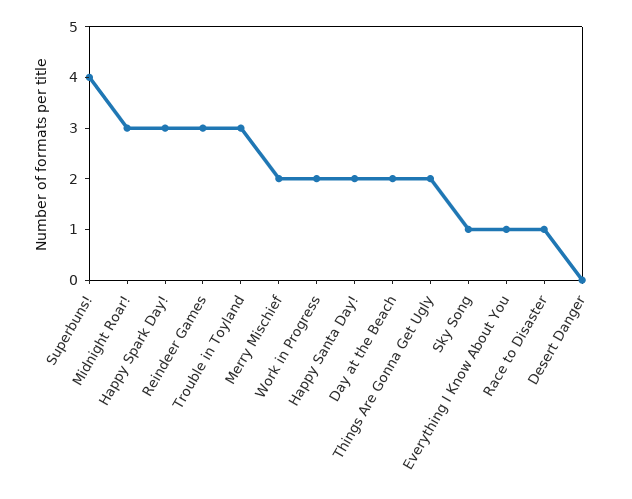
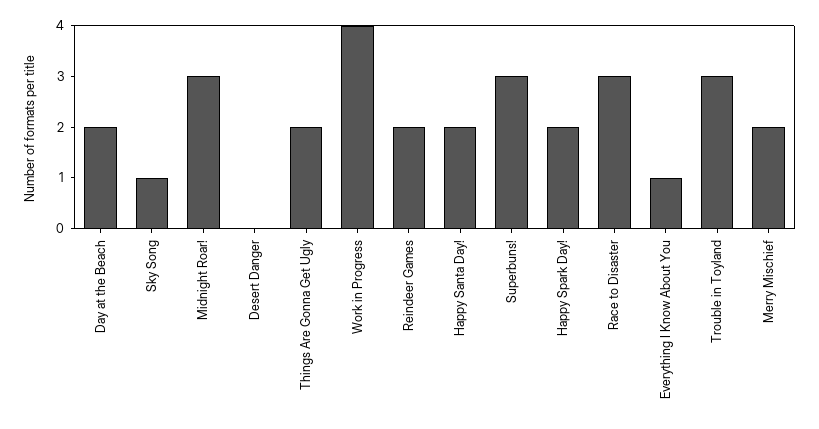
Superbuns!: 4 -> 3
Happy Spark Day!: 3 -> 2
Reindeer Games: 3 -> 2
Work in Progress: 2 -> 4
Race to Disaster: 1 -> 3

